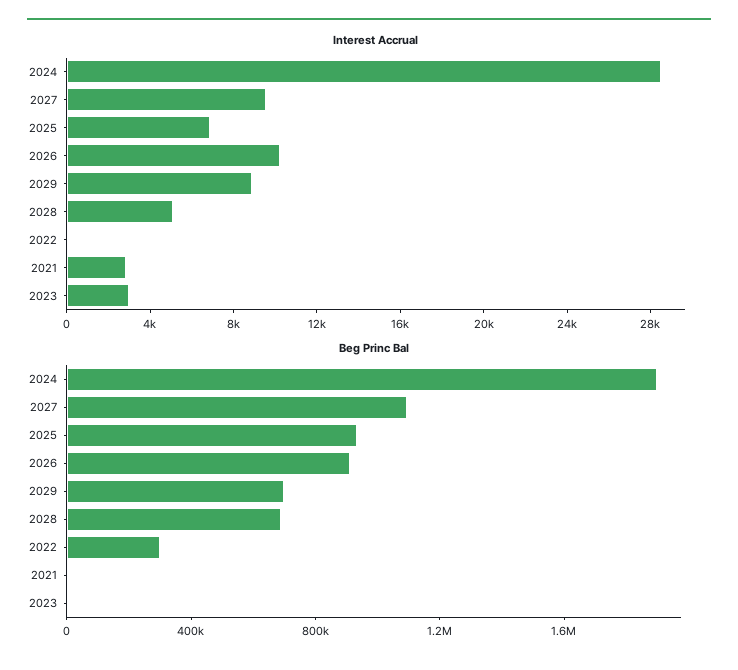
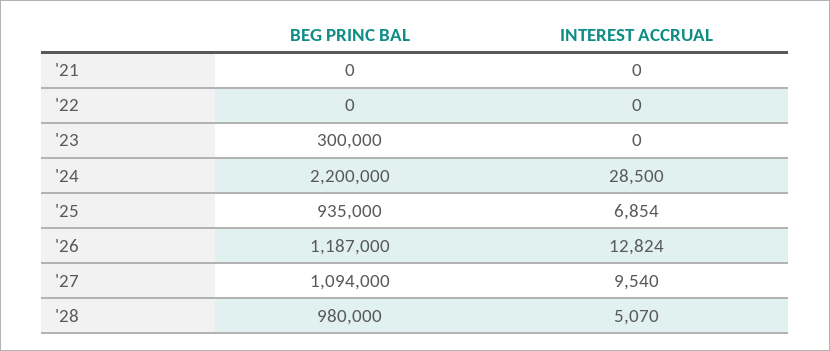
Interest Accrual, 2026: 10000 -> 12824
Interest Accrual, 2029: 9000 -> none
Interest Accrual, 2021: 3000 -> 0
Interest Accrual, 2023: 3000 -> 0
Beg Princ Bal, 2024: 1900000 -> 2200000
Beg Princ Bal, 2026: 900000 -> 1187000
Beg Princ Bal, 2029: 700000 -> none
Beg Princ Bal, 2028: 700000 -> 980000
Beg Princ Bal, 2022: 300000 -> 0
Beg Princ Bal, 2023: 0 -> 300000

